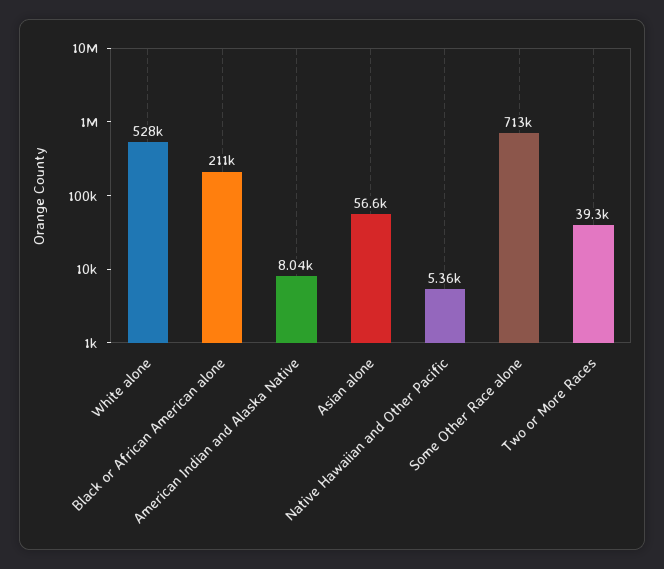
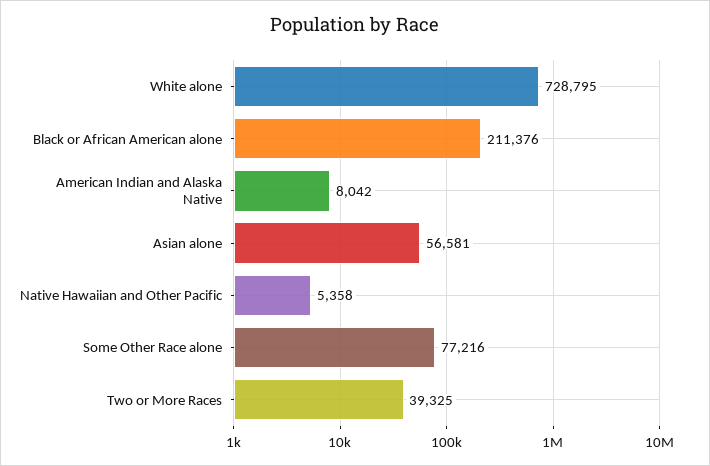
White alone: 528000 -> 728795
Some Other Race alone: 713000 -> 77216

